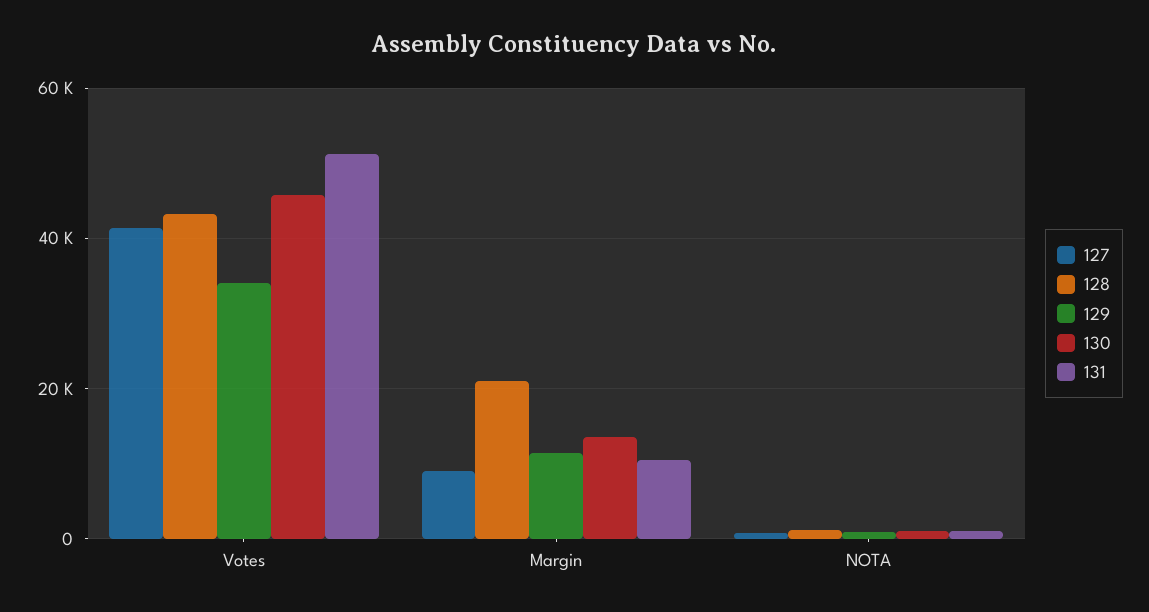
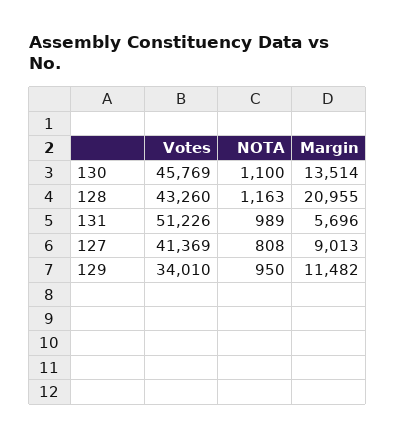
131, Margin: 10000 -> 5696

